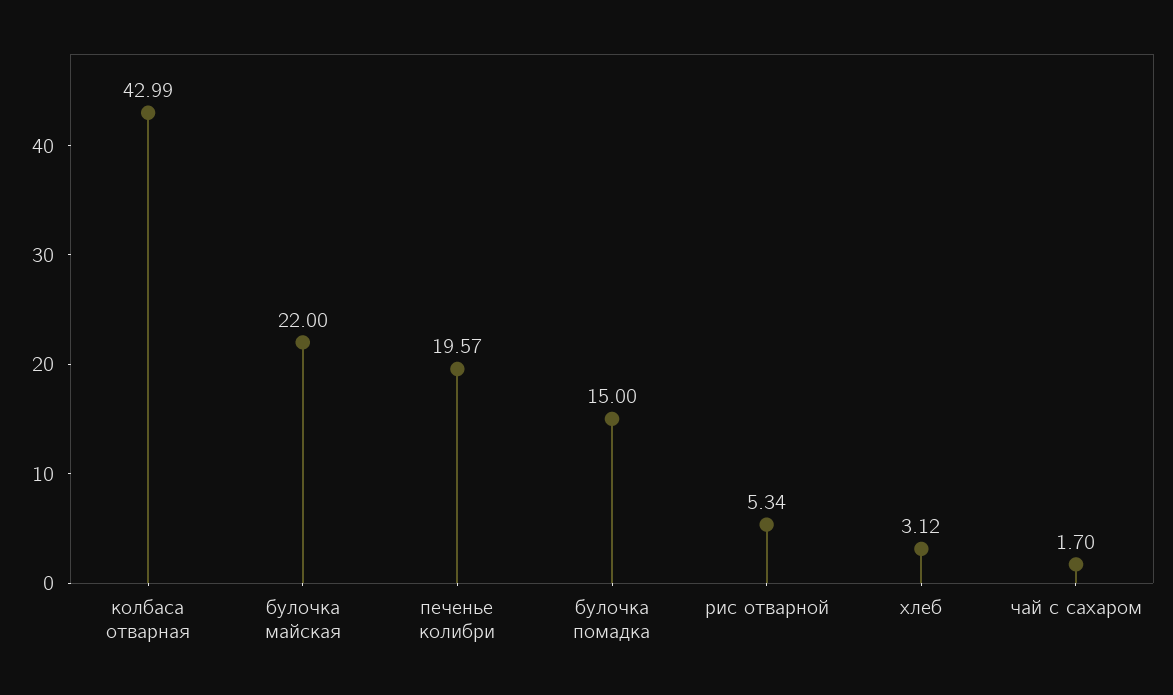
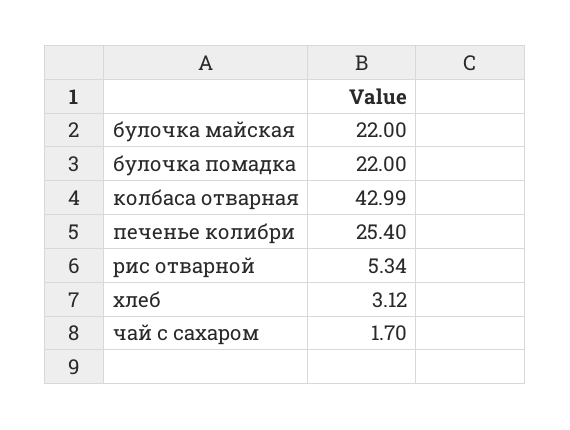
печенье колибри: 19.57 -> 25.4
булочка помадка: 15 -> 22

